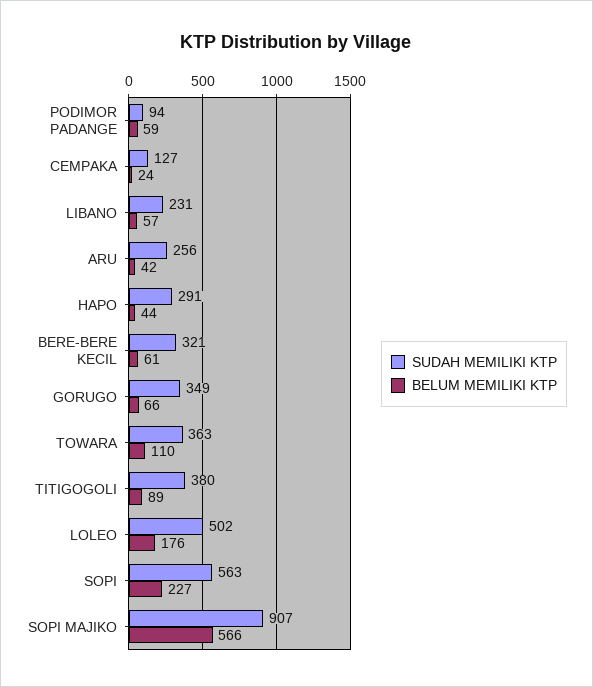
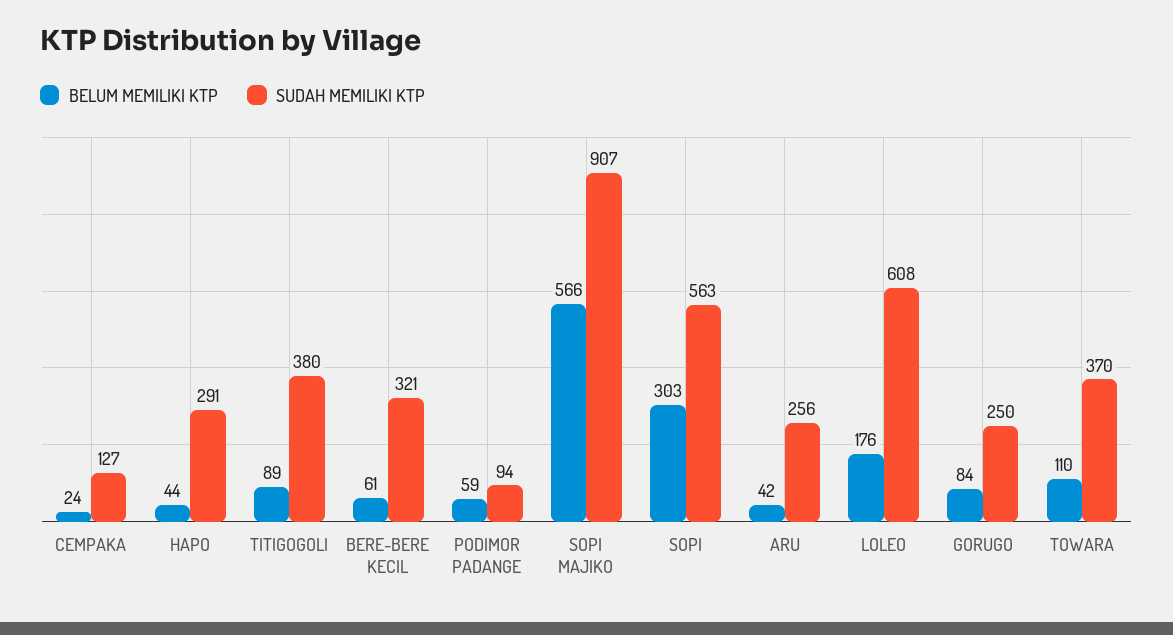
SUDAH MEMILIKI KTP, LIBANO: 231 -> none
BELUM MEMILIKI KTP, LIBANO: 57 -> none
SUDAH MEMILIKI KTP, GORUGO: 349 -> 250
BELUM MEMILIKI KTP, GORUGO: 66 -> 84
SUDAH MEMILIKI KTP, TOWARA: 363 -> 370
SUDAH MEMILIKI KTP, LOLEO: 502 -> 608
BELUM MEMILIKI KTP, SOPI: 227 -> 303

